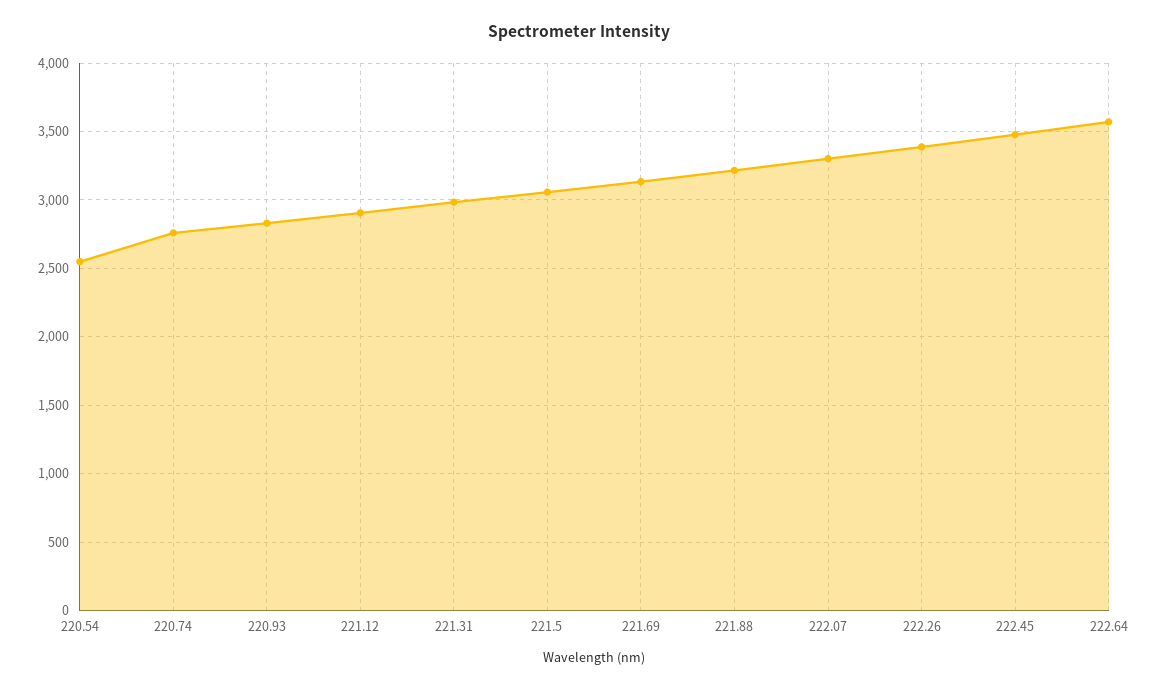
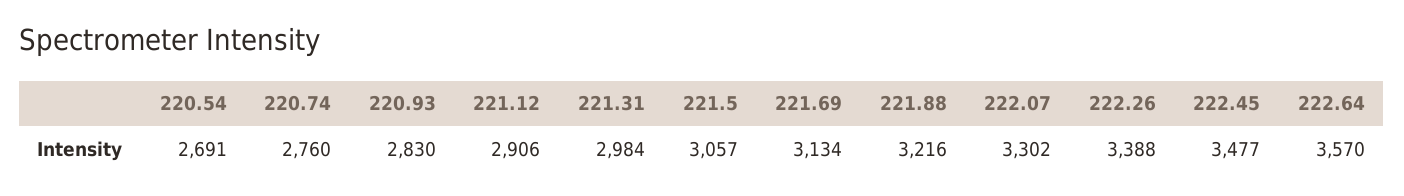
220.54: 2550 -> 2691

